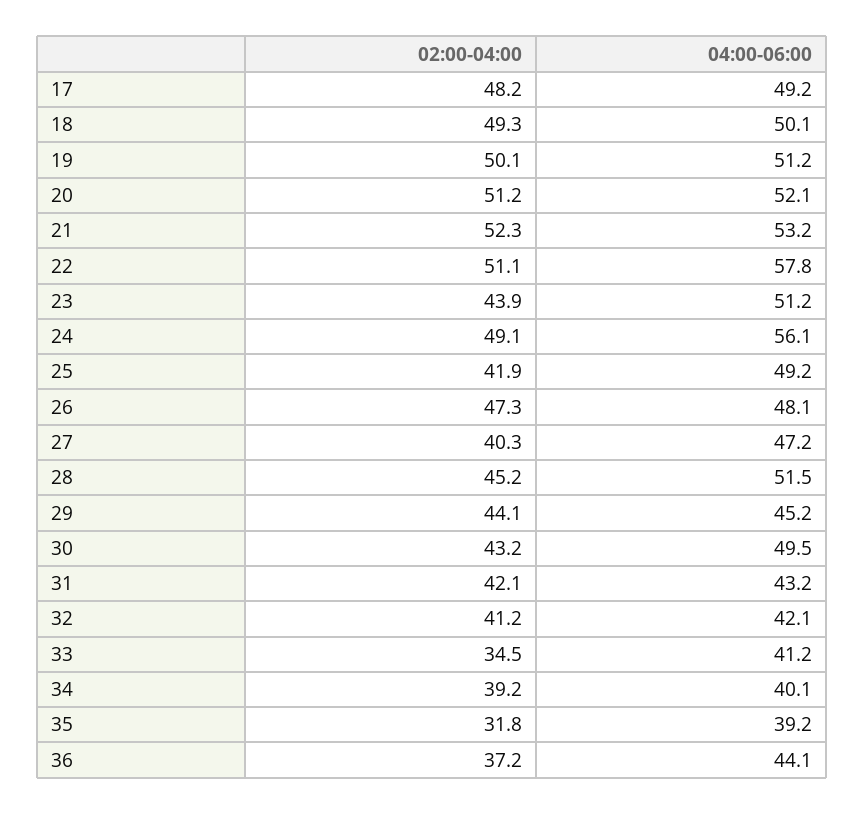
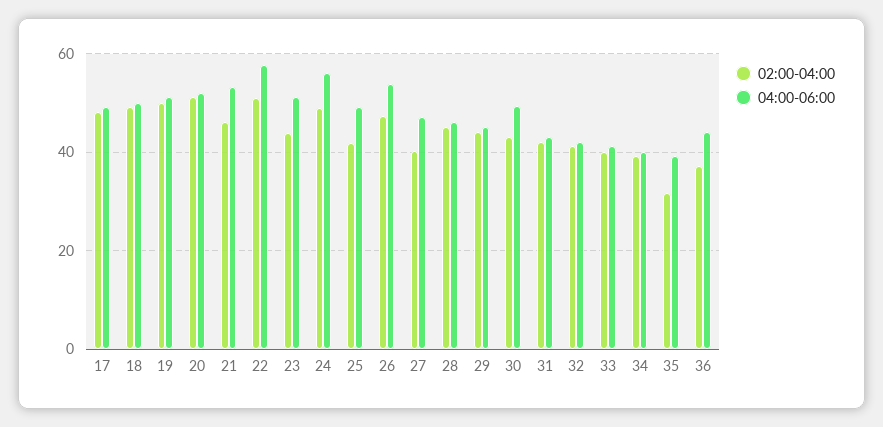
02:00-04:00, 21: 52.3 -> 46
04:00-06:00, 26: 48.1 -> 54
04:00-06:00, 28: 51.5 -> 46
02:00-04:00, 33: 34.5 -> 40

